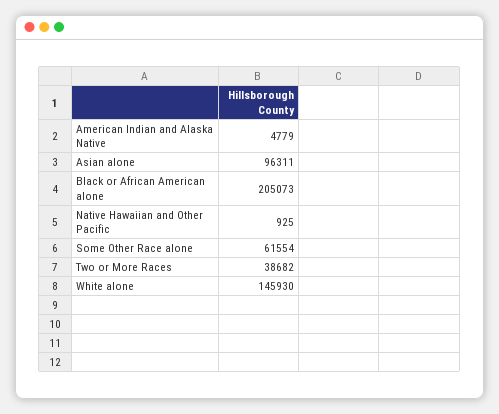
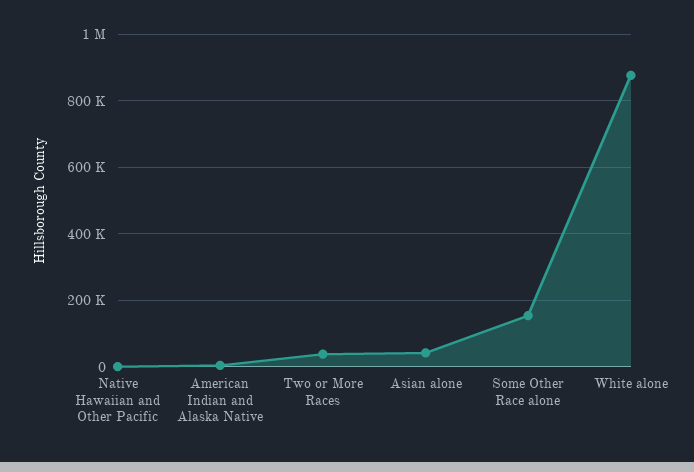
Asian alone: 96311 -> 40000
Black or African American alone: 205073 -> none
Some Other Race alone: 61554 -> 160000
White alone: 145930 -> 880000

